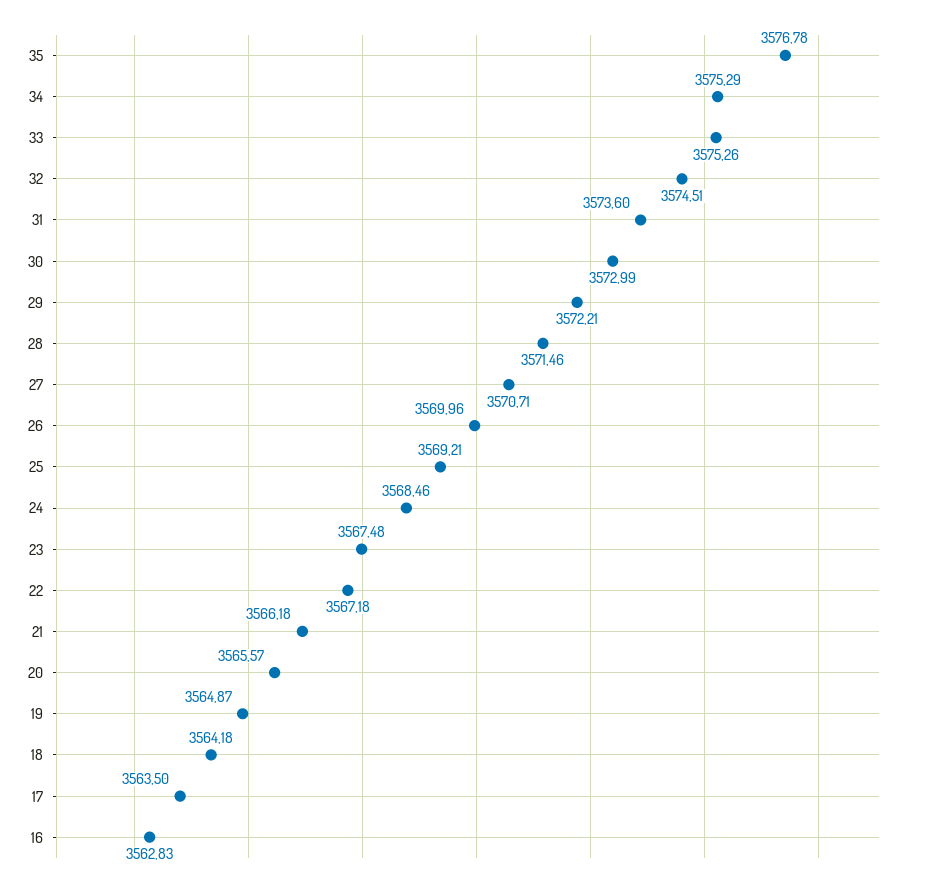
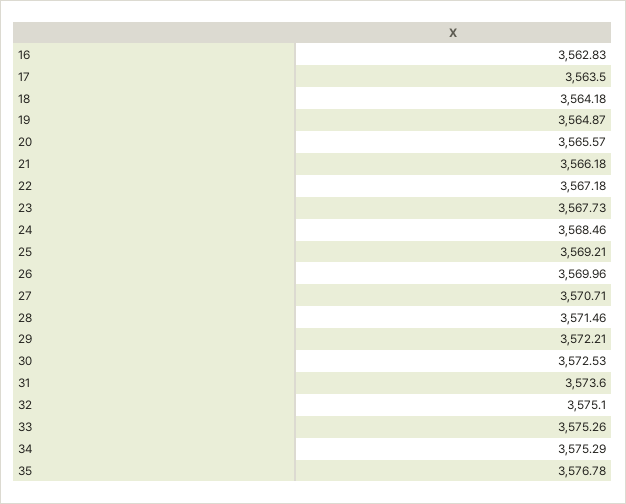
32: 3574.51 -> 3575.1
30: 3572.99 -> 3572.53
23: 3567.48 -> 3567.73

